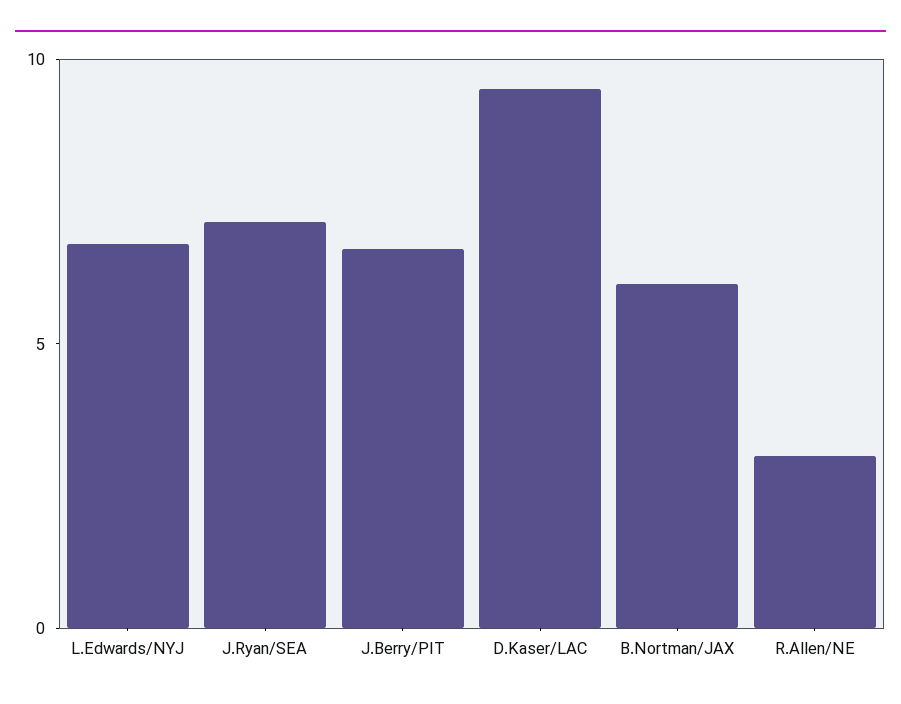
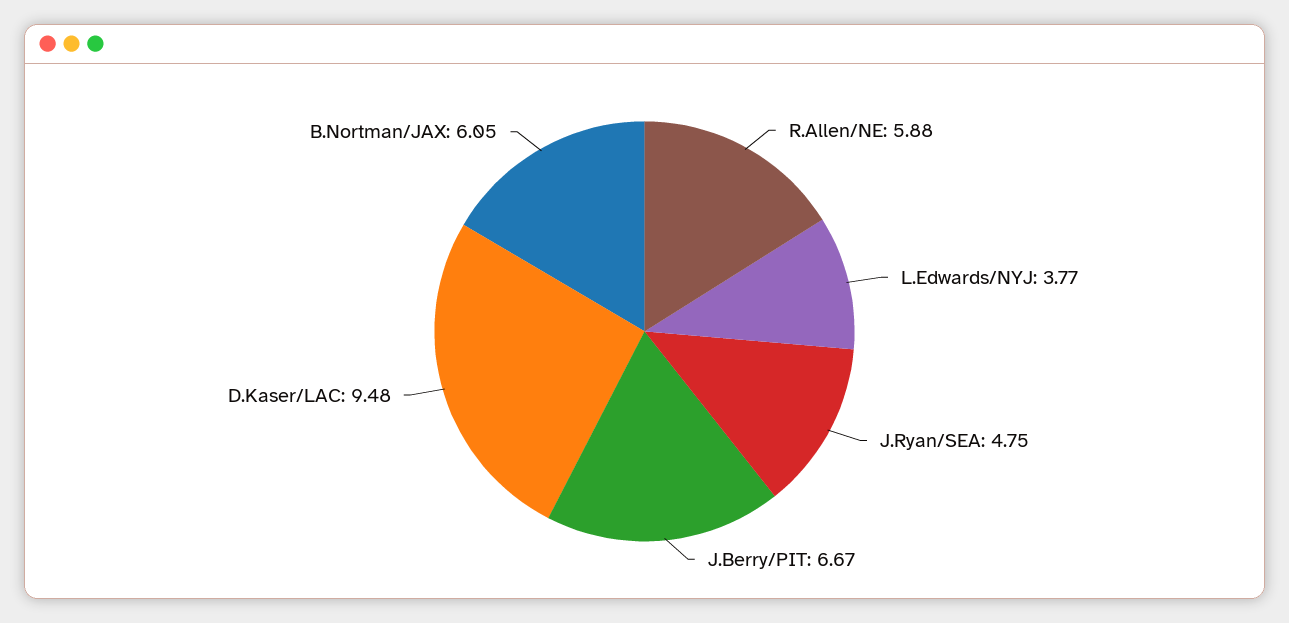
L.Edwards/NYJ: 7 -> 3.77
J.Ryan/SEA: 7 -> 4.75
R.Allen/NE: 3 -> 5.88

